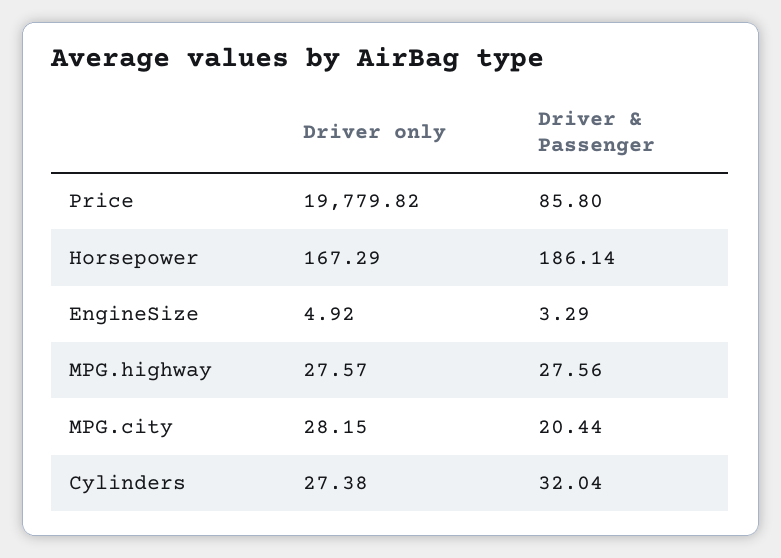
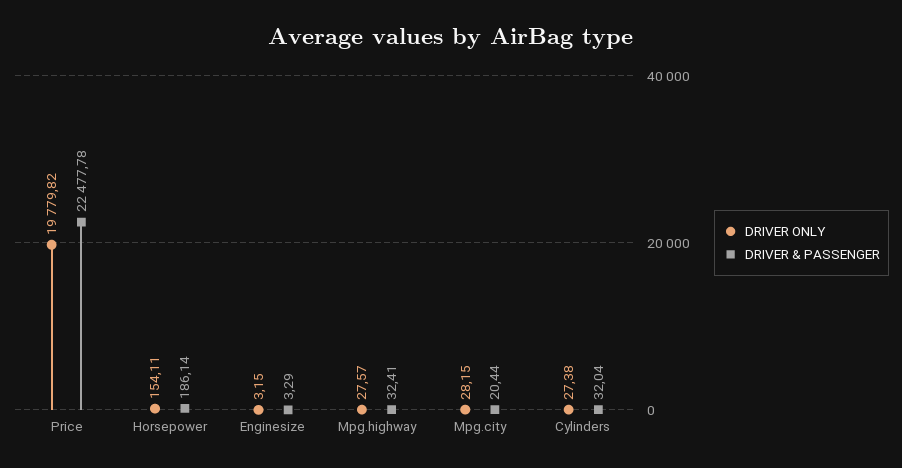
Driver & Passenger, Price: 85.8 -> 22477.78
Driver only, Horsepower: 167.29 -> 154.11
Driver only, EngineSize: 4.92 -> 3.15
Driver & Passenger, MPG.highway: 27.56 -> 32.41

